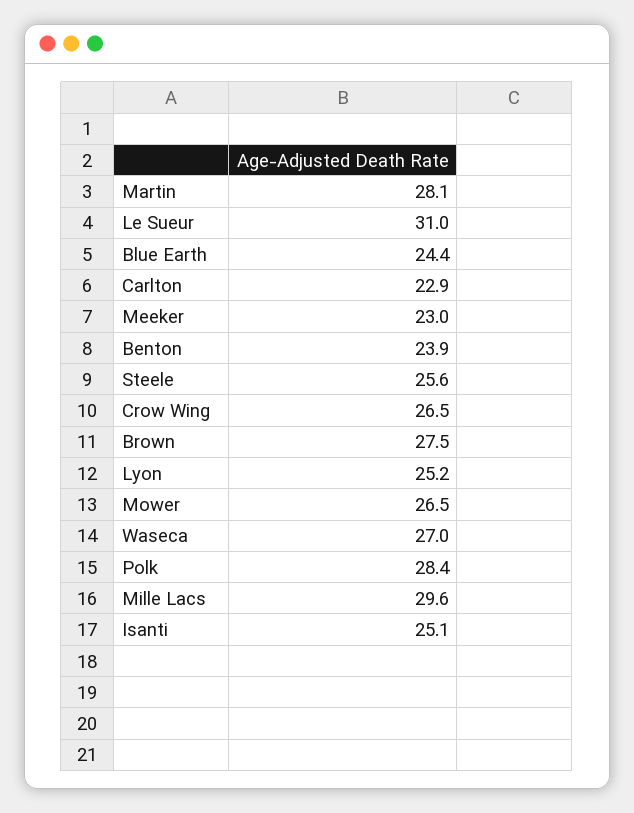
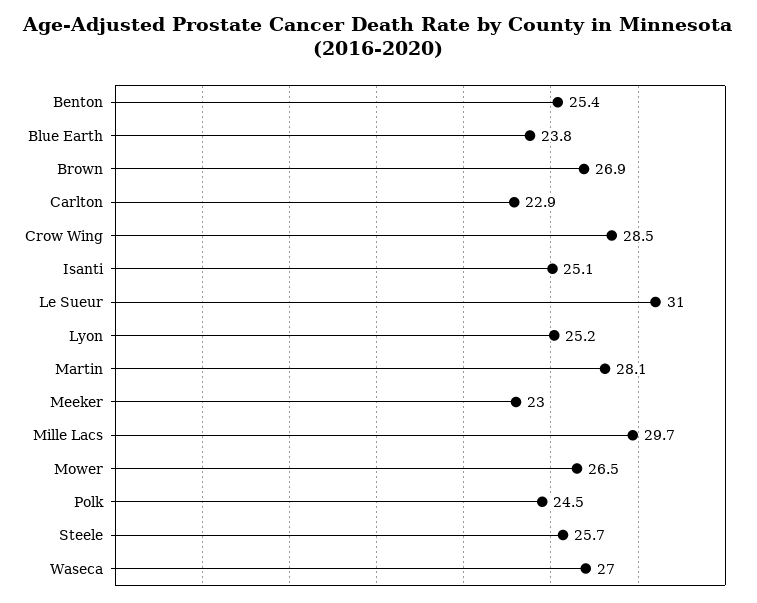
Blue Earth: 24.4 -> 23.8
Benton: 23.9 -> 25.4
Steele: 25.6 -> 25.7
Crow Wing: 26.5 -> 28.5
Brown: 27.5 -> 26.9
Polk: 28.4 -> 24.5
Mille Lacs: 29.6 -> 29.7

